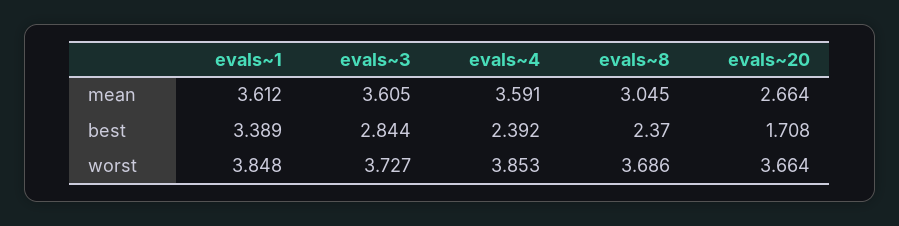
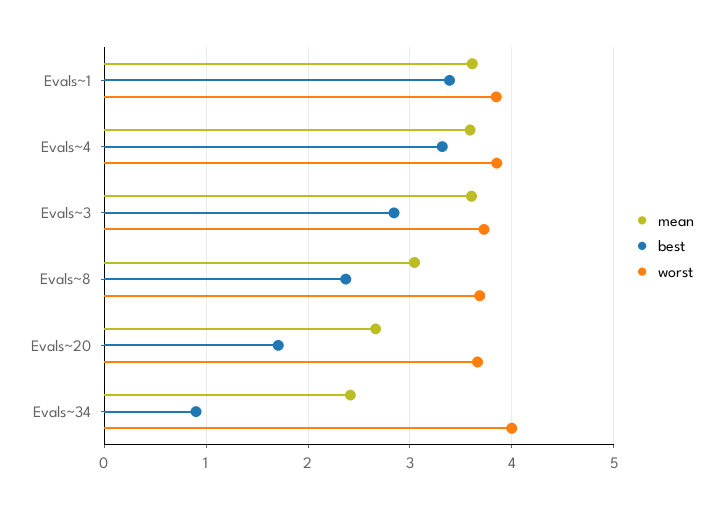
best, evals~4: 2.392 -> 3.3
mean, Evals~34: none -> 2.4
best, Evals~34: none -> 0.9
worst, Evals~34: none -> 4

